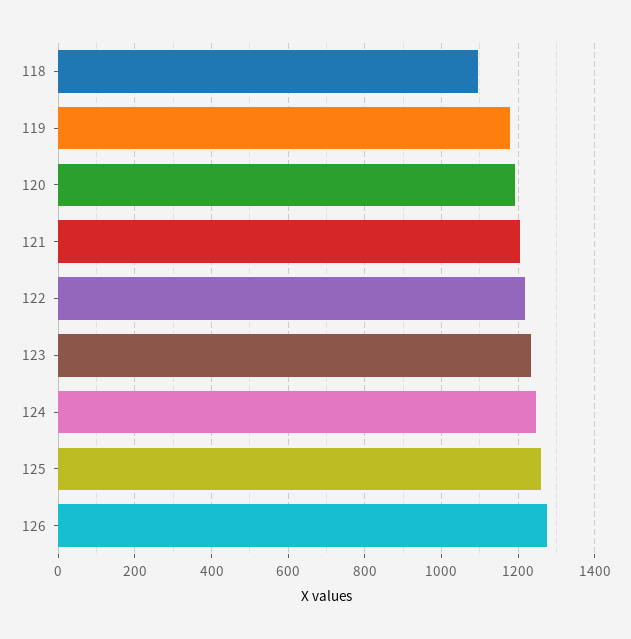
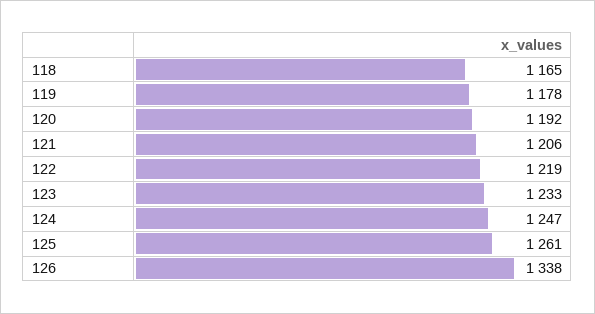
118: 1100 -> 1165
126: 1280 -> 1338

